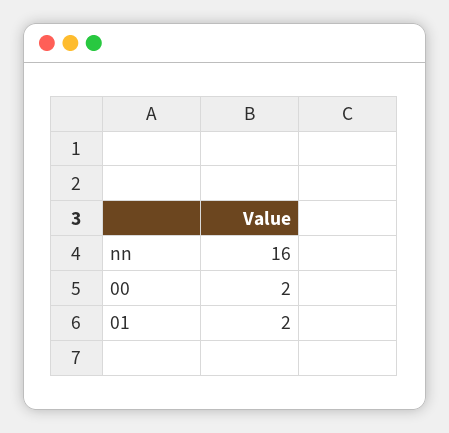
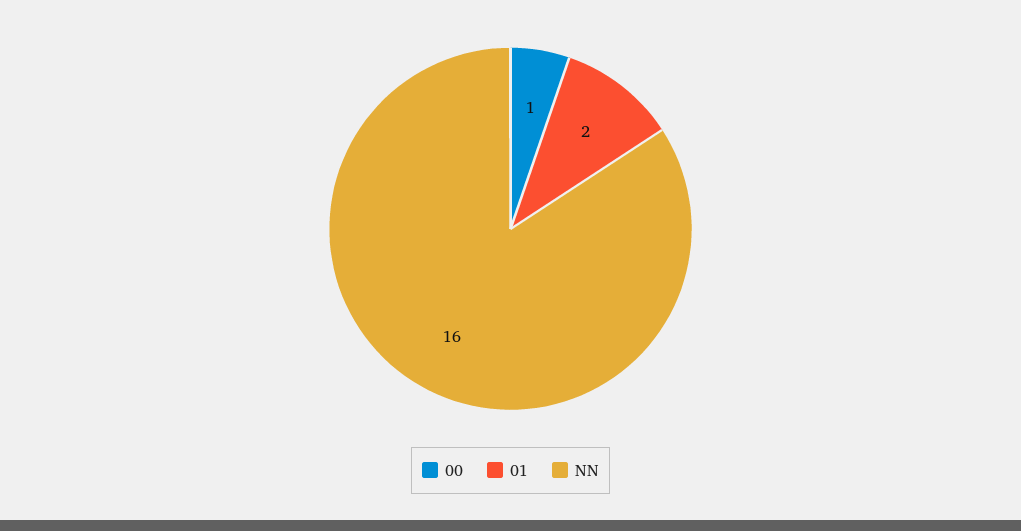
00: 2 -> 1

